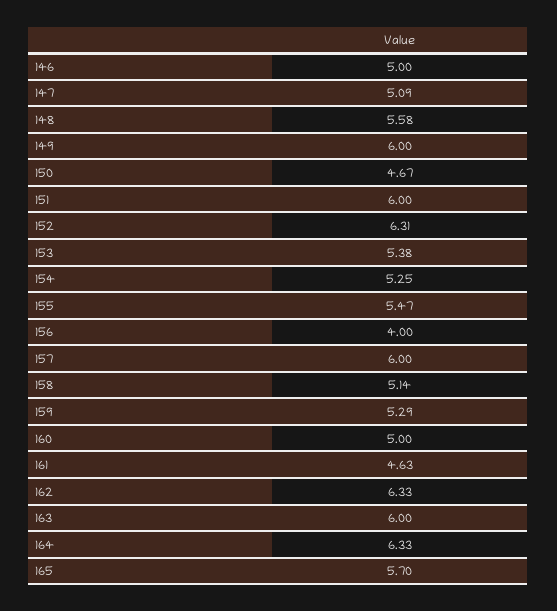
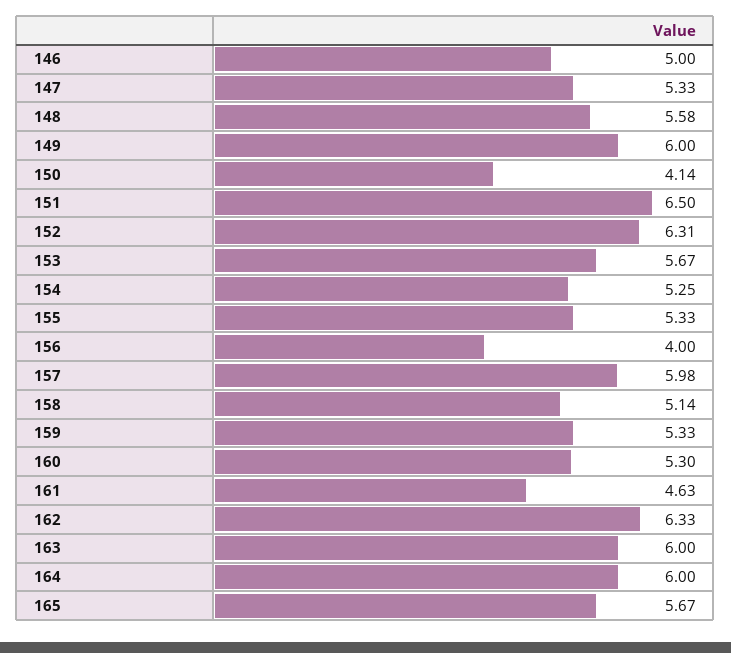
147: 5.09 -> 5.33
150: 4.67 -> 4.14
151: 6 -> 6.5
153: 5.38 -> 5.67
155: 5.47 -> 5.33
157: 6 -> 5.98
159: 5.29 -> 5.33
160: 5 -> 5.3
164: 6.33 -> 6
165: 5.7 -> 5.67

